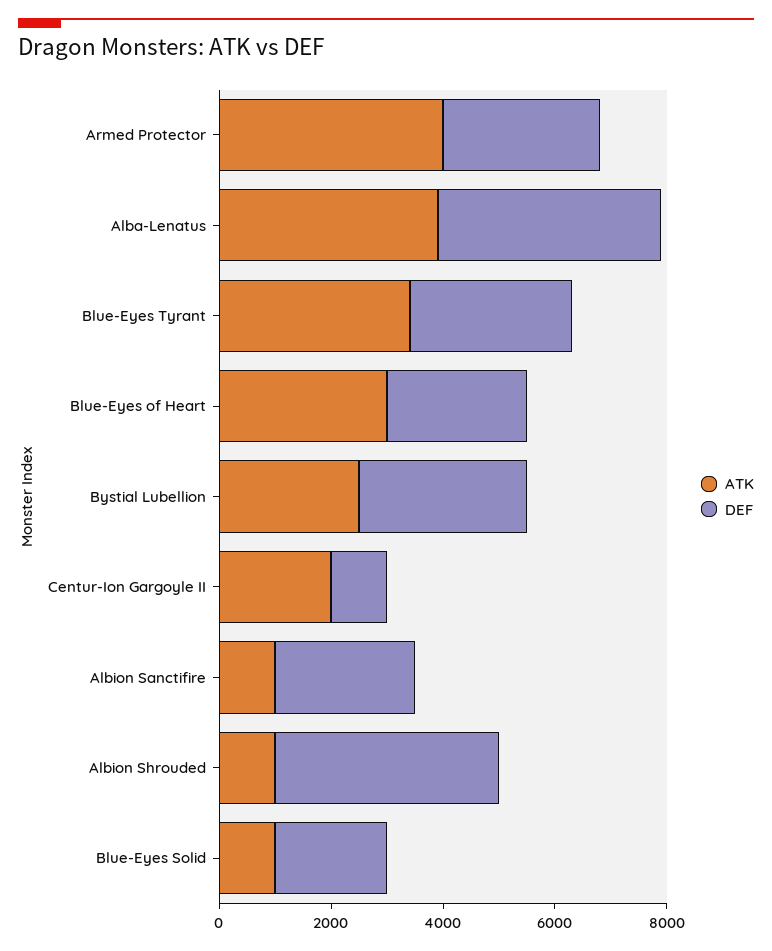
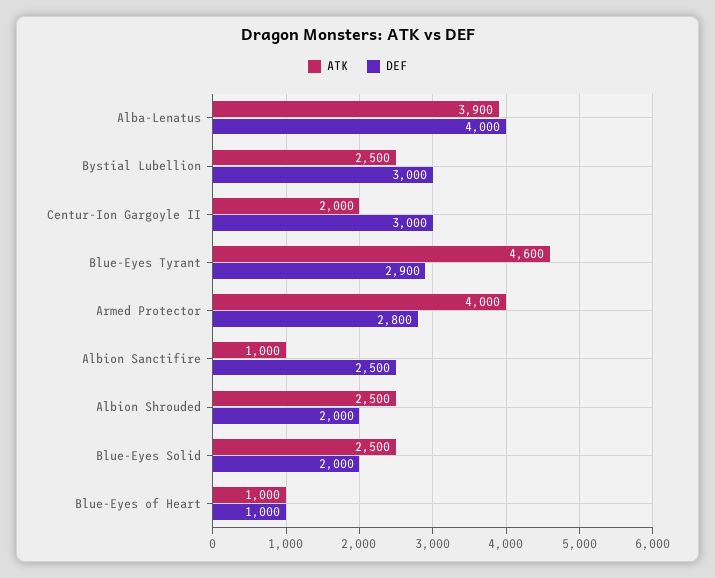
ATK, Blue-Eyes Tyrant: 3500 -> 4600
ATK, Blue-Eyes of Heart: 3000 -> 1000
DEF, Blue-Eyes of Heart: 2500 -> 1000
DEF, Centur-Ion Gargoyle II: 1000 -> 3000
ATK, Albion Shrouded: 1000 -> 2500
DEF, Albion Shrouded: 4000 -> 2000
ATK, Blue-Eyes Solid: 1000 -> 2500

